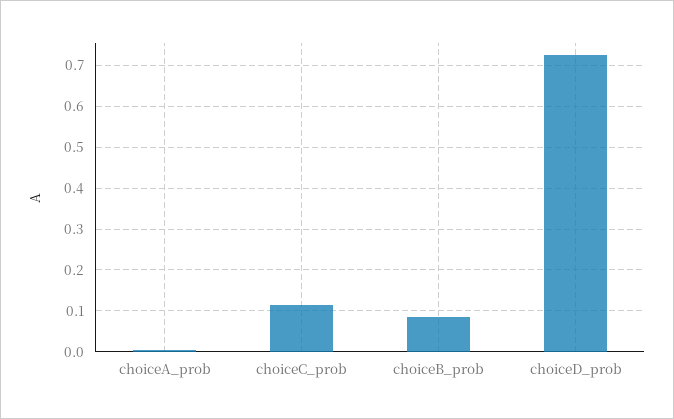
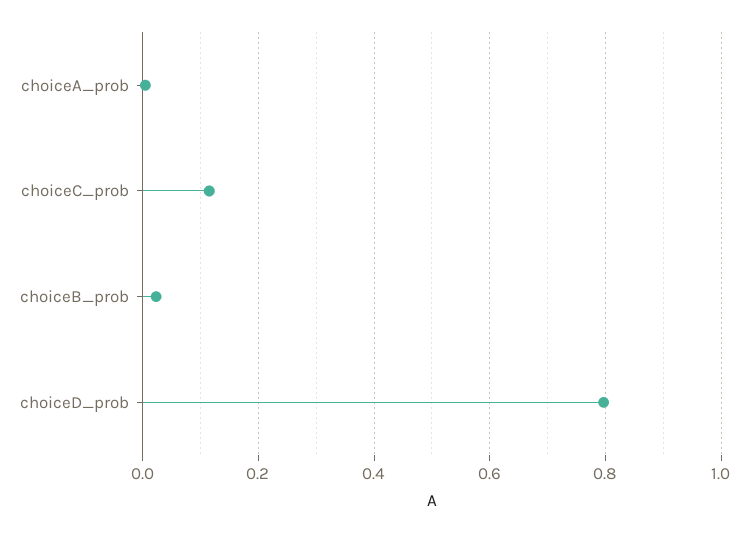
choiceB_prob: 0.08 -> 0.02
choiceD_prob: 0.72 -> 0.8

